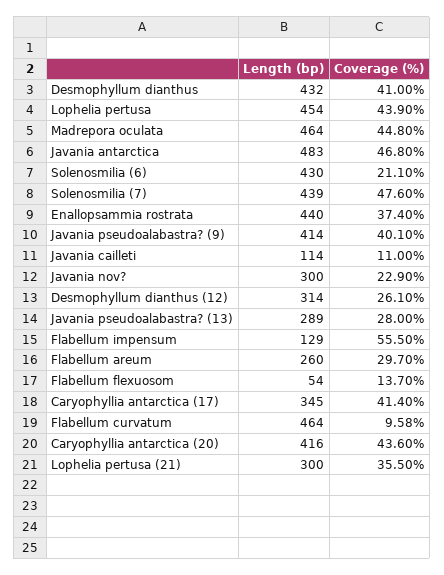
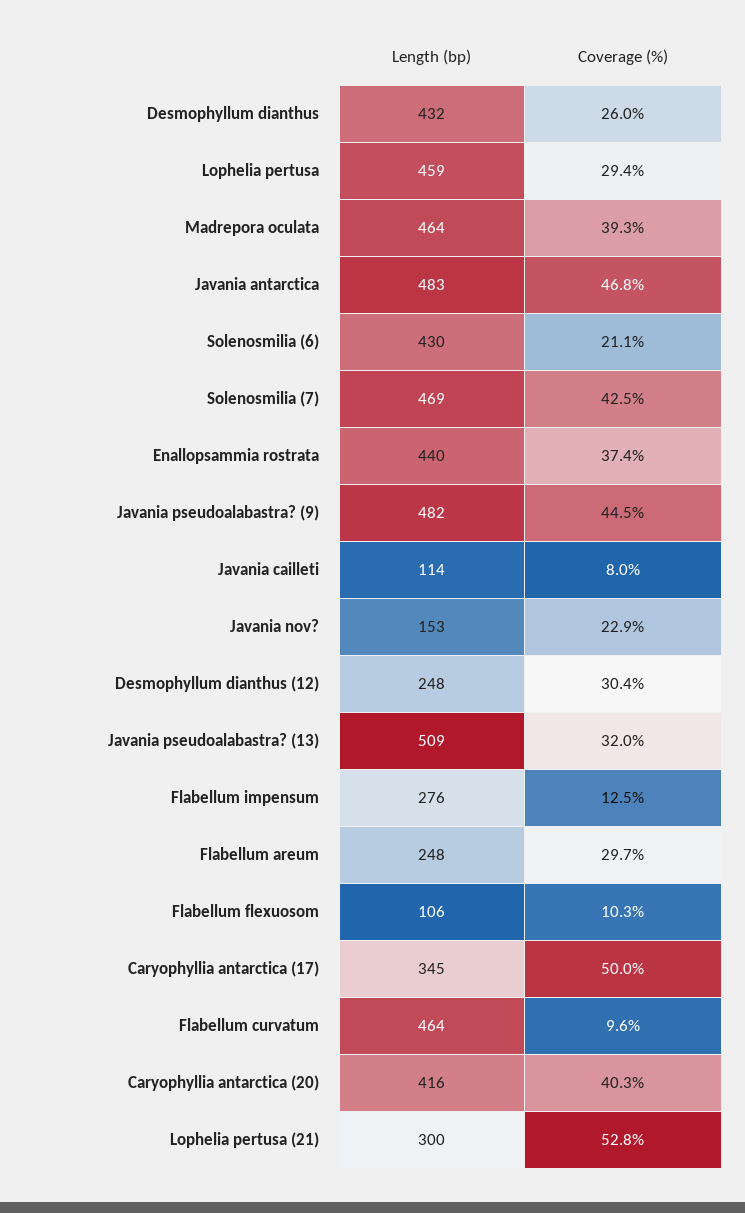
Coverage (%), Desmophyllum dianthus: 41 -> 26
Length (bp), Lophelia pertusa: 454 -> 459
Coverage (%), Lophelia pertusa: 43.9 -> 29.4
Coverage (%), Madrepora oculata: 44.8 -> 39.3
Length (bp), Solenosmilia (7): 439 -> 469
Coverage (%), Solenosmilia (7): 47.6 -> 42.5
Length (bp), Javania pseudoalabastra? (9): 414 -> 482
Coverage (%), Javania pseudoalabastra? (9): 40.1 -> 44.5
Coverage (%), Javania cailleti: 11 -> 8
Length (bp), Javania nov?: 300 -> 153
Length (bp), Desmophyllum dianthus (12): 314 -> 248
Coverage (%), Desmophyllum dianthus (12): 26.1 -> 30.4
Length (bp), Javania pseudoalabastra? (13): 289 -> 509
Coverage (%), Javania pseudoalabastra? (13): 28 -> 32
Length (bp), Flabellum impensum: 129 -> 276
Coverage (%), Flabellum impensum: 55.5 -> 12.5
Length (bp), Flabellum areum: 260 -> 248
Length (bp), Flabellum flexuosom: 54 -> 106
Coverage (%), Flabellum flexuosom: 13.7 -> 10.3
Coverage (%), Caryophyllia antarctica (17): 41.4 -> 50
Coverage (%), Caryophyllia antarctica (20): 43.6 -> 40.3
Coverage (%), Lophelia pertusa (21): 35.5 -> 52.8

